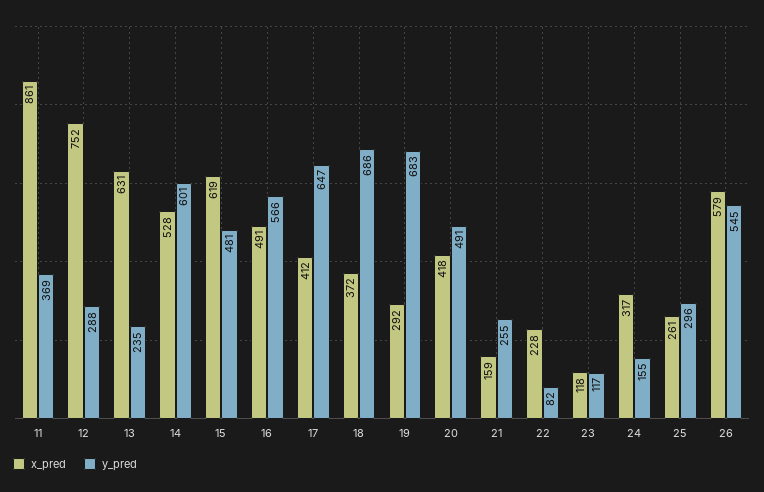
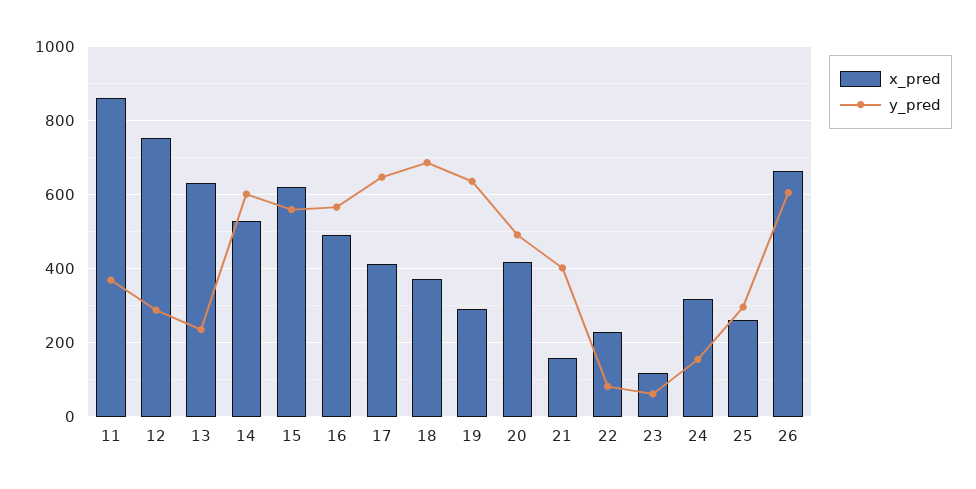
y_pred, 15: 481 -> 560
y_pred, 19: 683 -> 640
y_pred, 21: 255 -> 400
y_pred, 23: 117 -> 60
x_pred, 26: 579 -> 660
y_pred, 26: 545 -> 600

